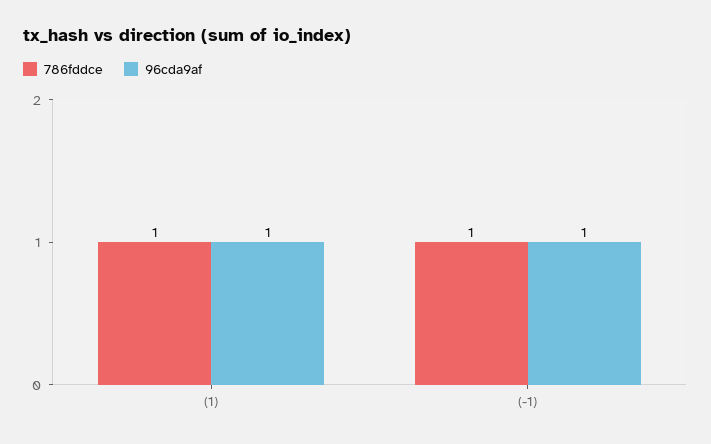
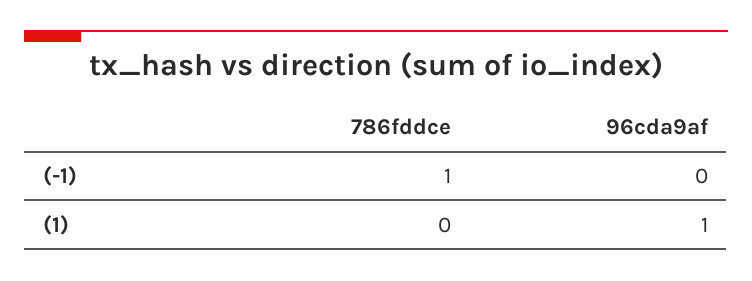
786fddce, (1): 1 -> 0
96cda9af, (-1): 1 -> 0

